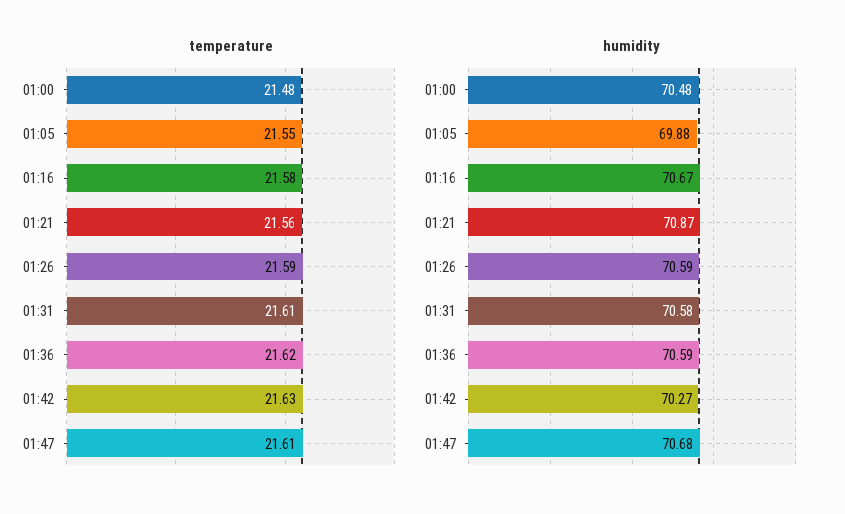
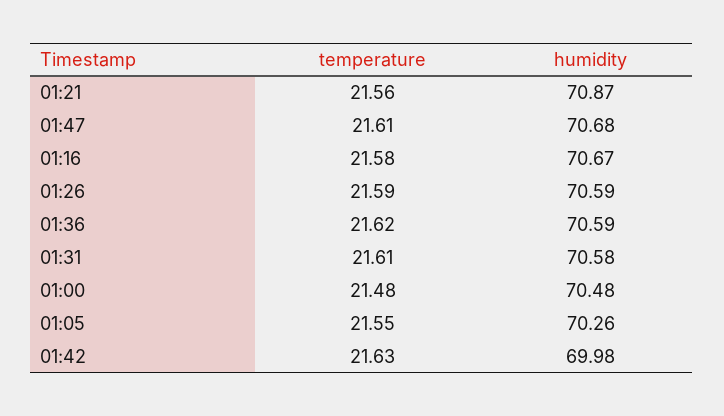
humidity, 01:05: 69.88 -> 70.26
humidity, 01:42: 70.27 -> 69.98

